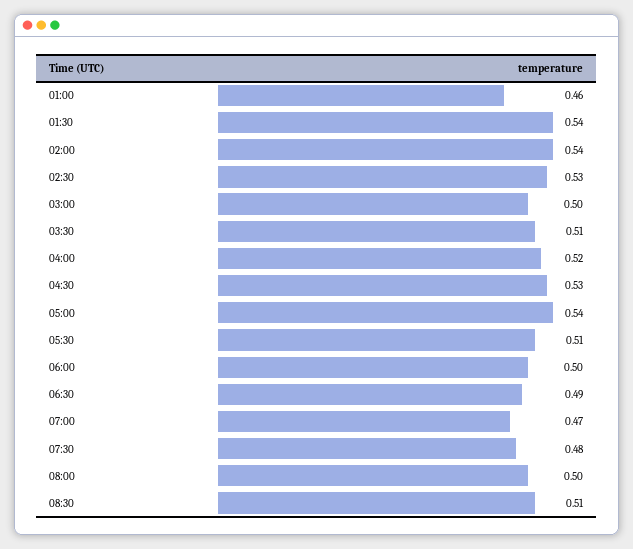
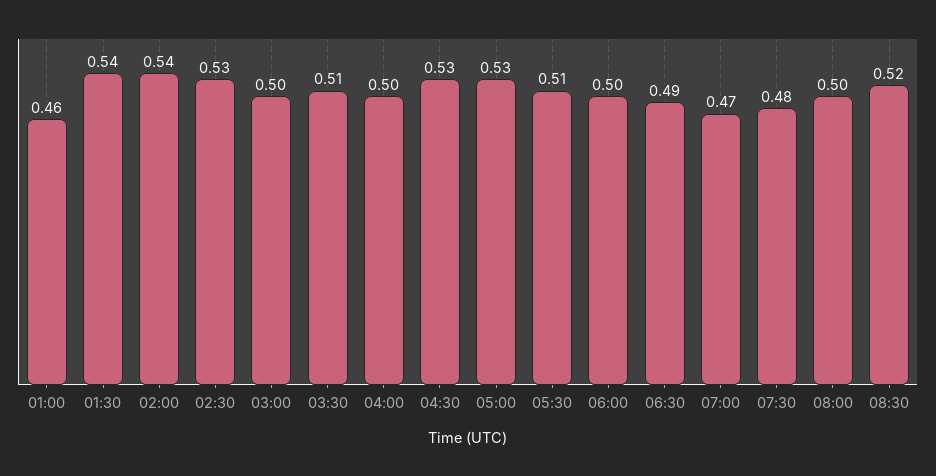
04:00: 0.52 -> 0.5
05:00: 0.54 -> 0.53
08:30: 0.51 -> 0.52

